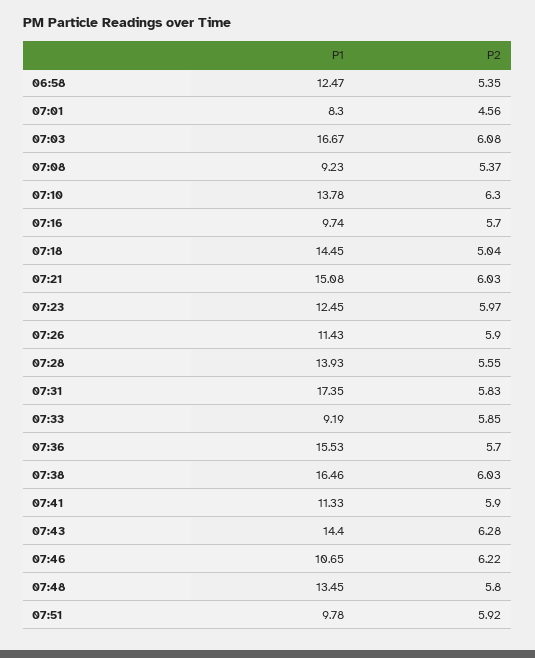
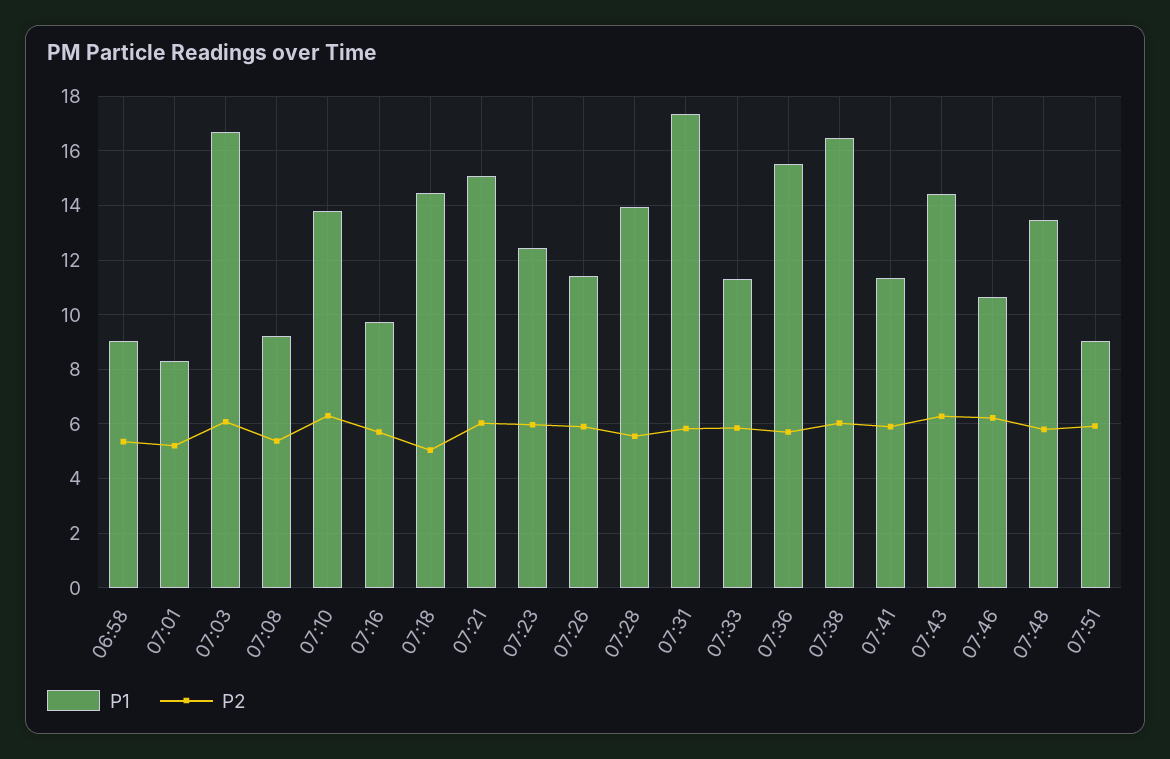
P1, 06:58: 12.47 -> 9
P2, 07:01: 4.56 -> 5.25
P1, 07:33: 9.19 -> 11.25
P1, 07:51: 9.78 -> 9

